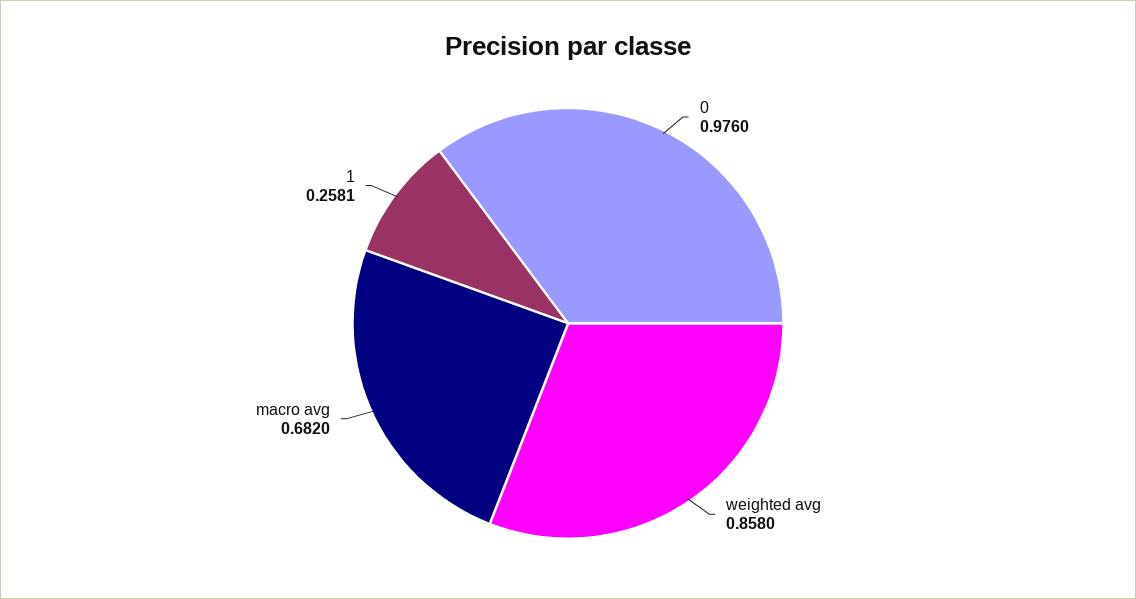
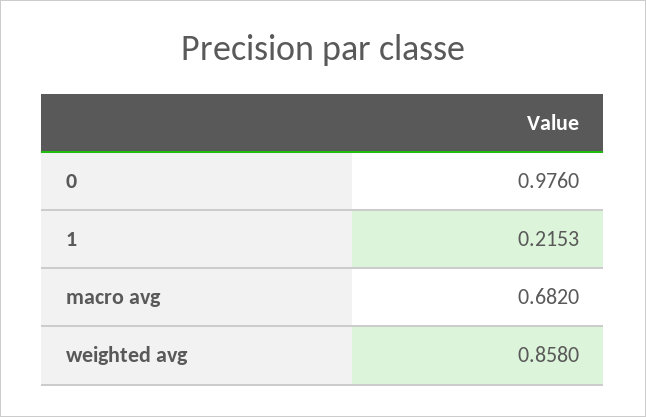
1: 0.2581 -> 0.2153

